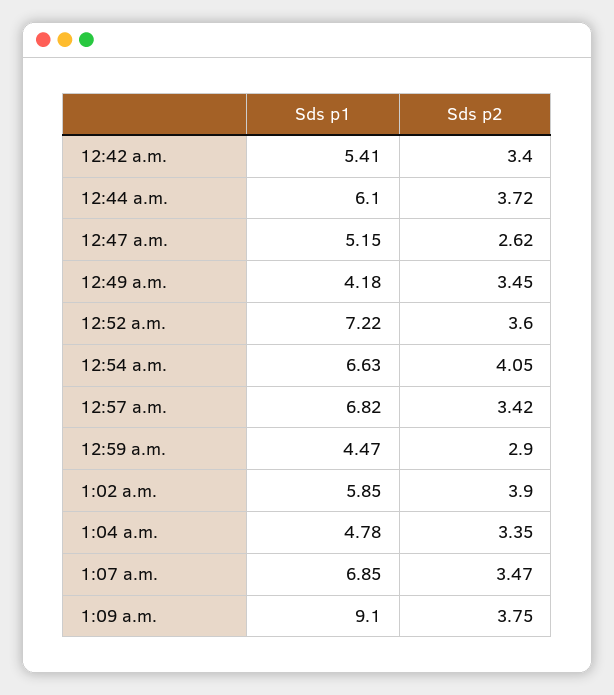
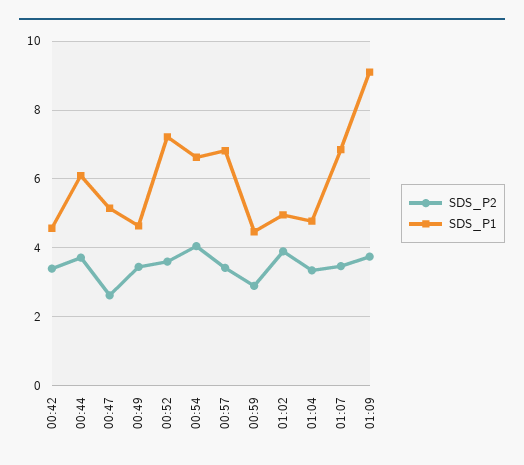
Sds p1, 12:42 a.m.: 5.41 -> 4.6
Sds p1, 12:49 a.m.: 4.18 -> 4.6
Sds p1, 1:02 a.m.: 5.85 -> 5

